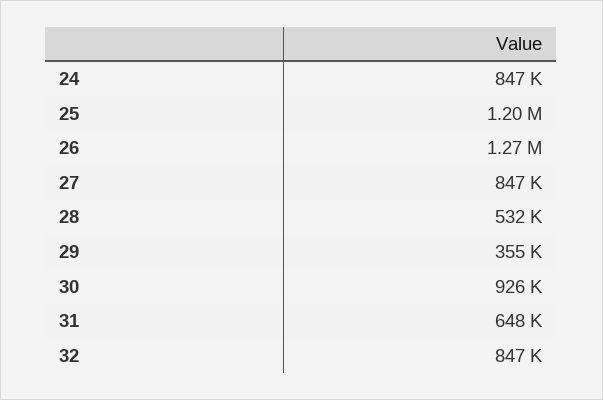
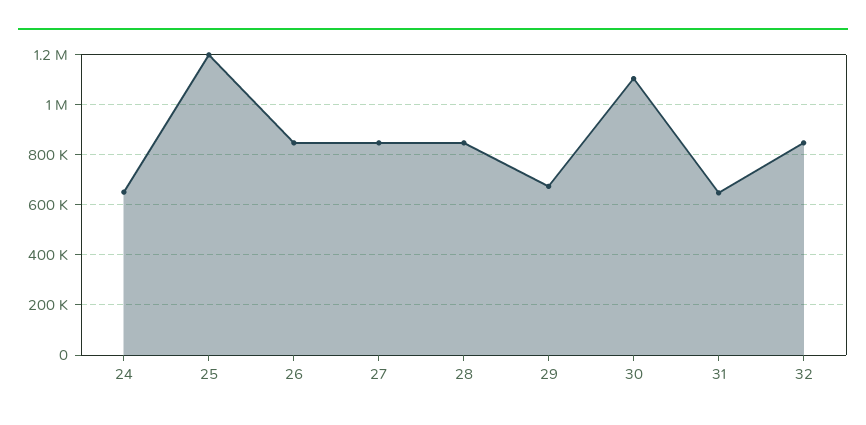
24: 847000 -> 650000
26: 1270000 -> 850000
28: 532000 -> 850000
29: 355000 -> 675000
30: 926000 -> 1100000

